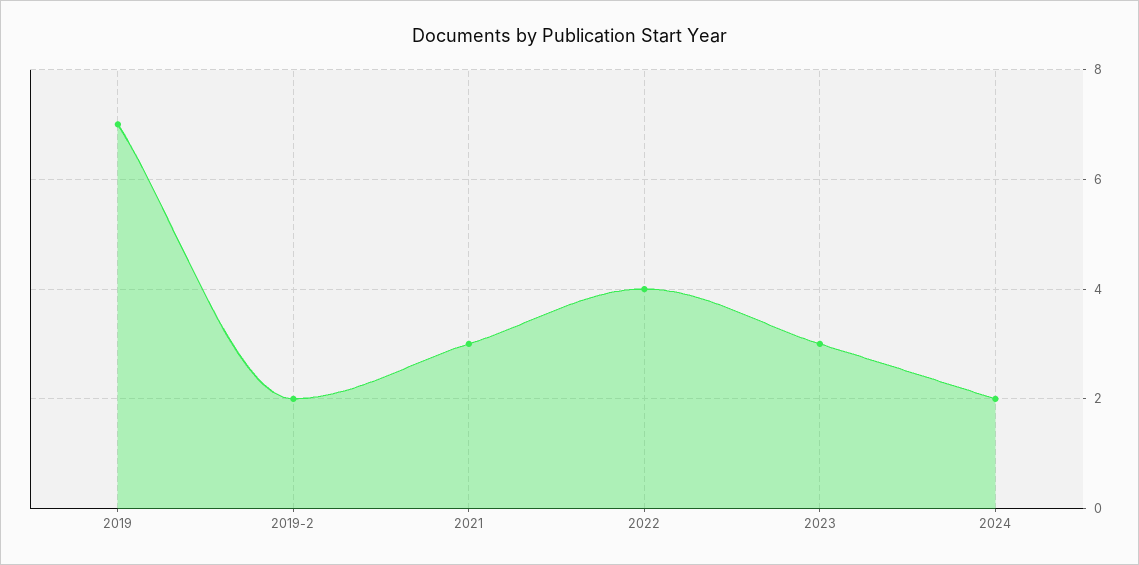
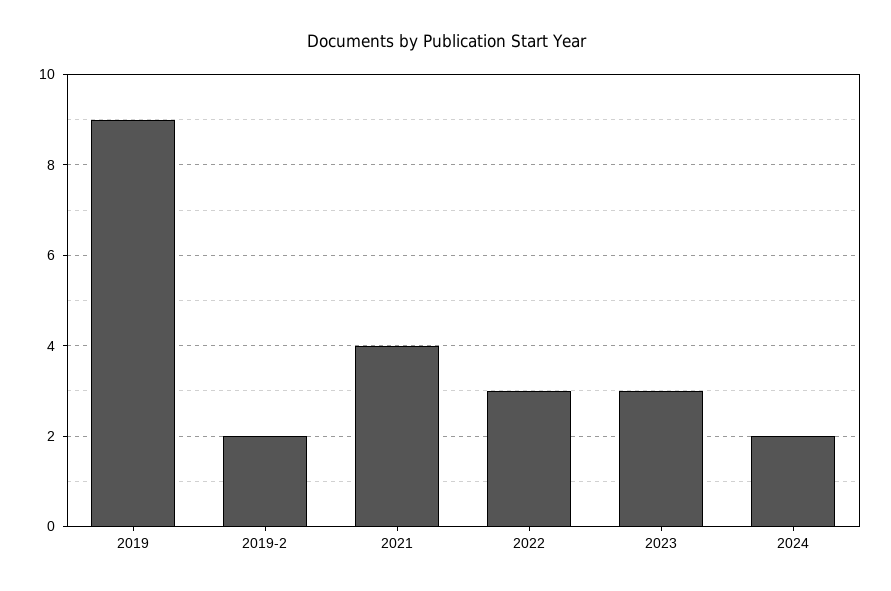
2019: 7 -> 9
2021: 3 -> 4
2022: 4 -> 3

